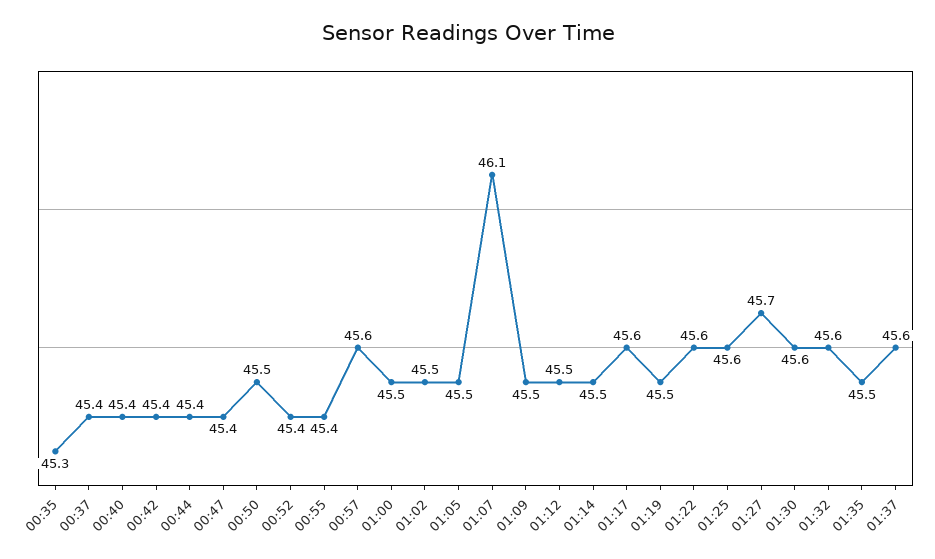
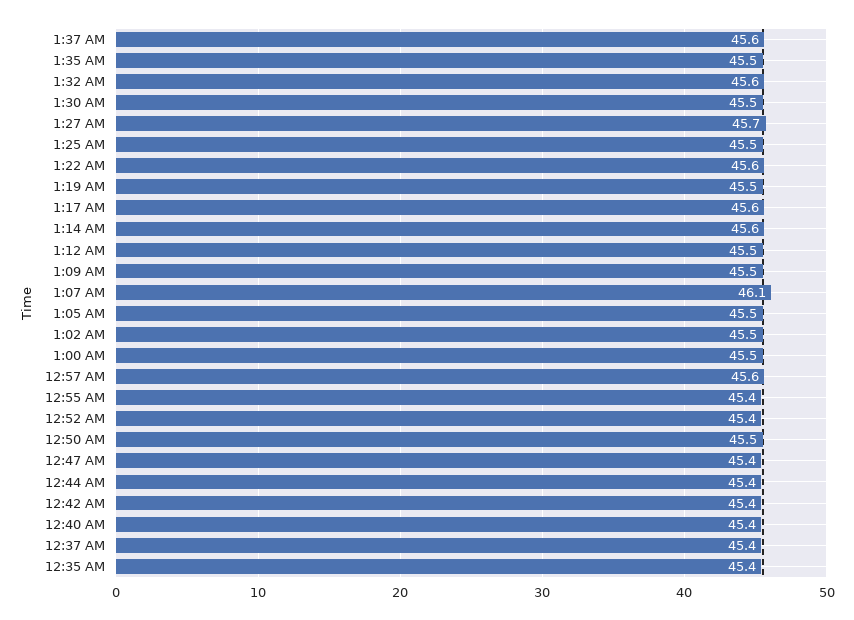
00:35: 45.3 -> 45.4
01:14: 45.5 -> 45.6
01:25: 45.6 -> 45.5
01:30: 45.6 -> 45.5

